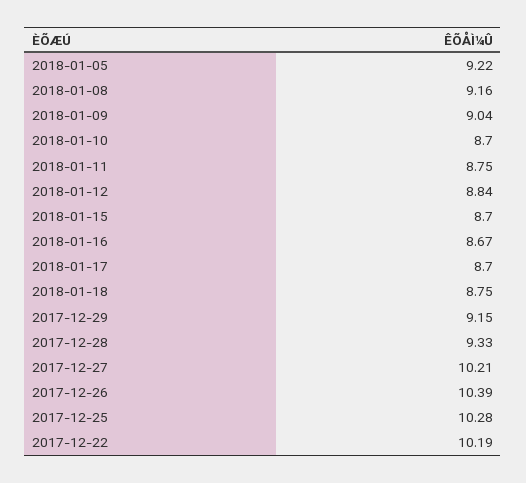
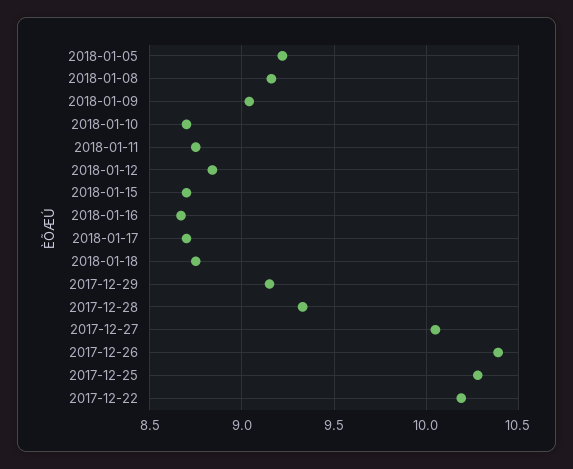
2017-12-27: 10.21 -> 10.05

